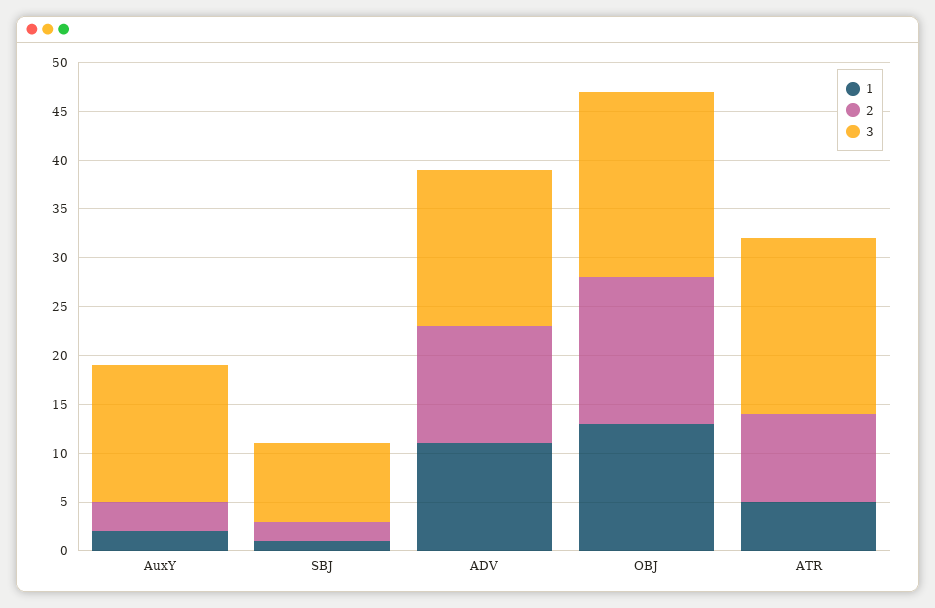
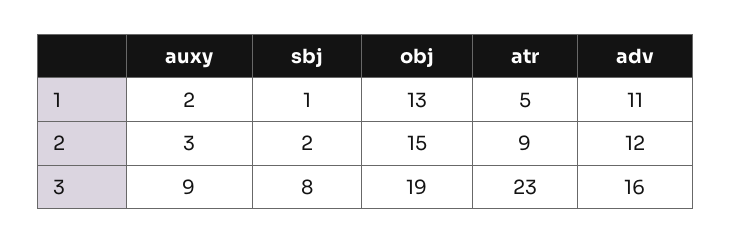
3, AuxY: 14 -> 9
3, ATR: 18 -> 23

